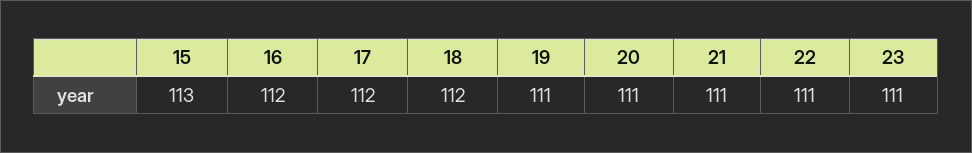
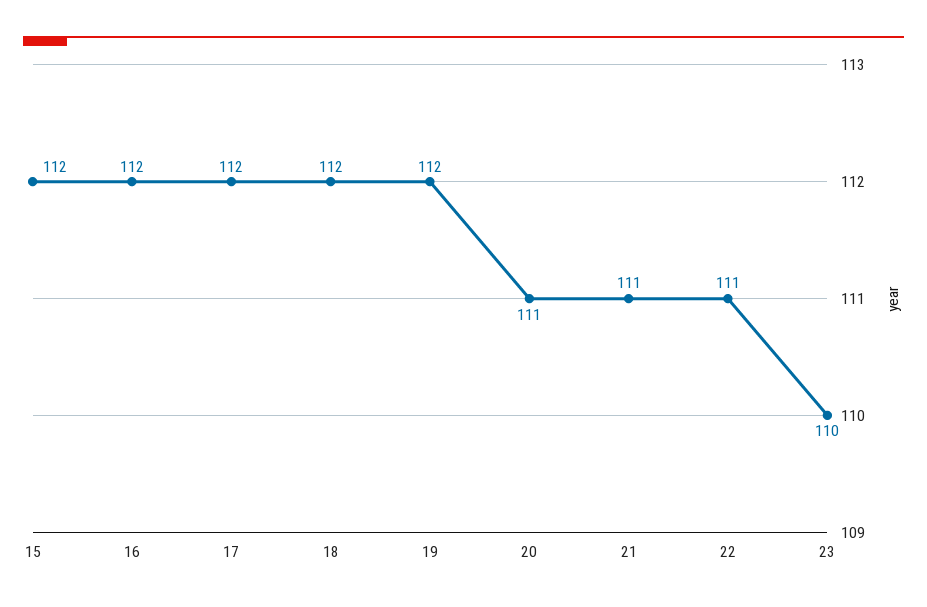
15: 113 -> 112
19: 111 -> 112
23: 111 -> 110

